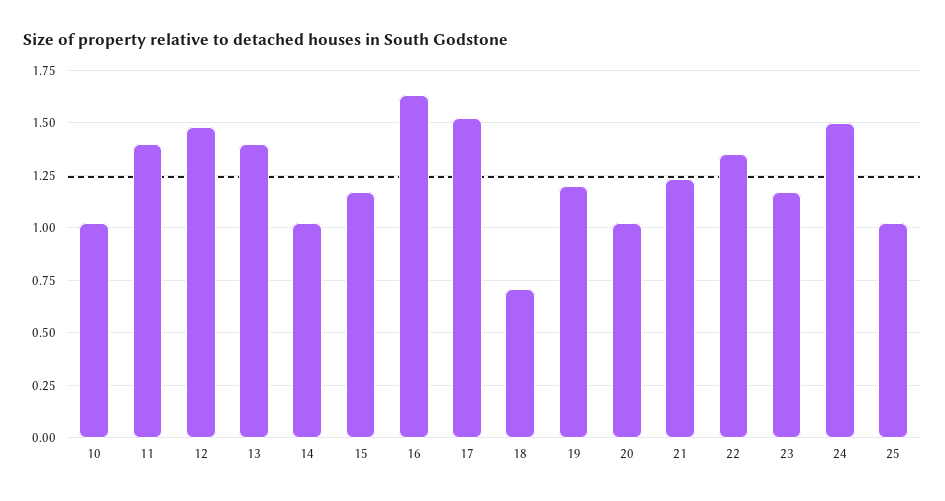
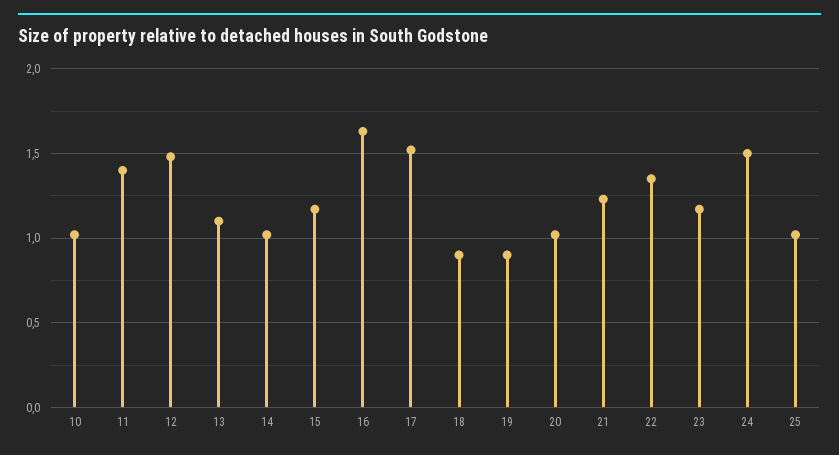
13: 1.4 -> 1.1
18: 0.7 -> 0.9
19: 1.2 -> 0.9

